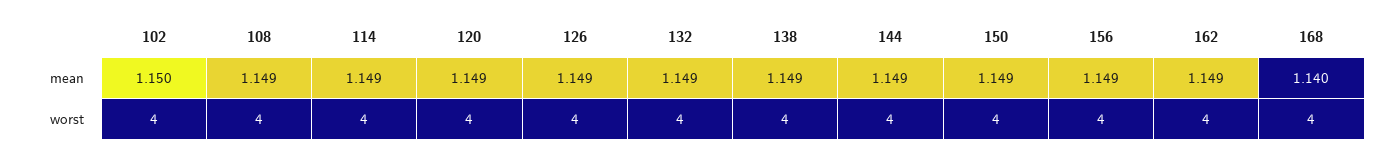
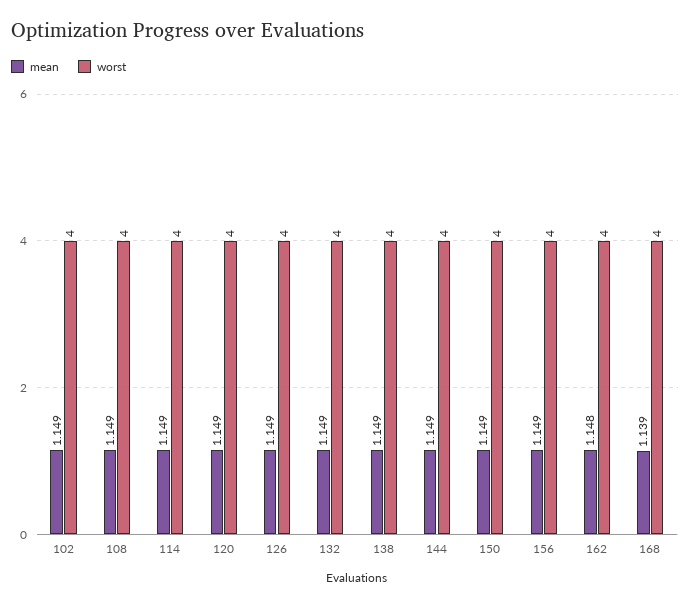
mean, 102: 1.15 -> 1.149
mean, 162: 1.149 -> 1.148
mean, 168: 1.14 -> 1.139

